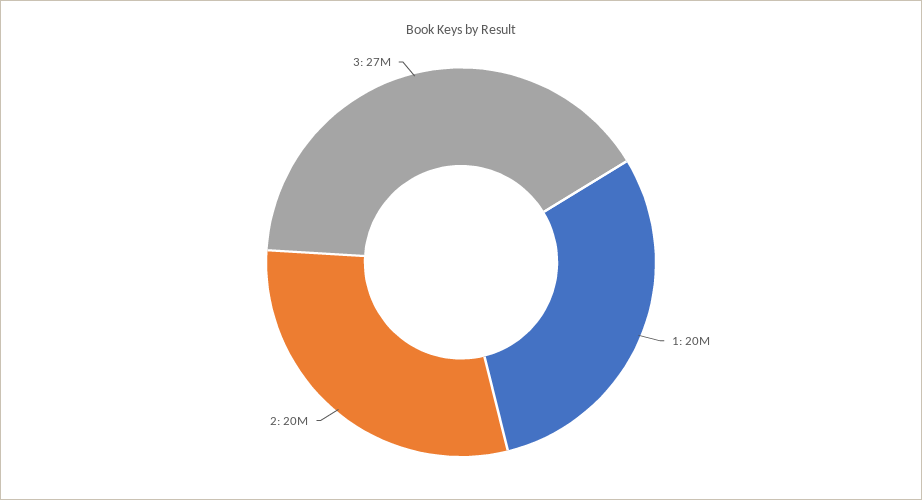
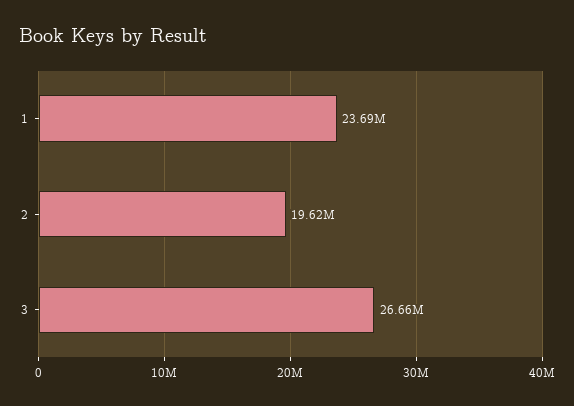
1: 20000000 -> 23690000

